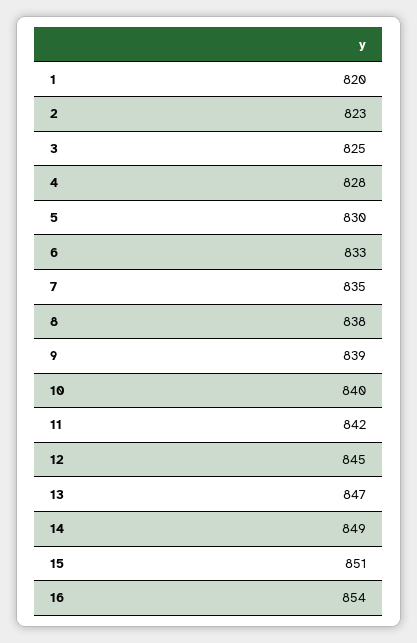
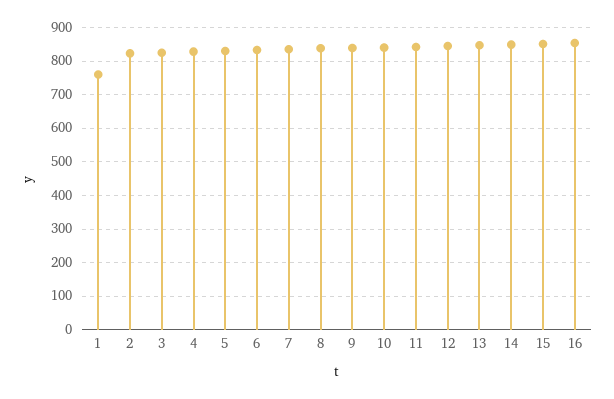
1: 820 -> 760

